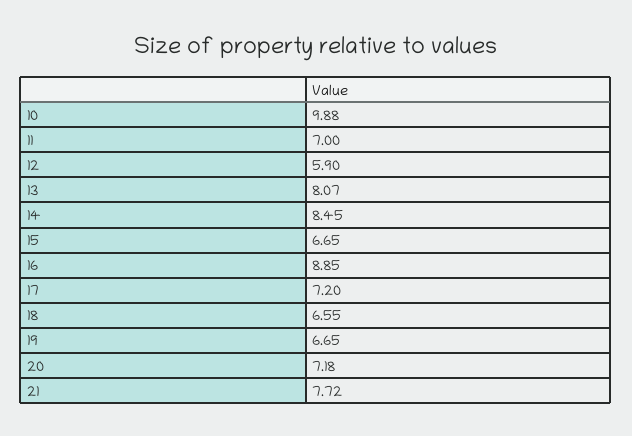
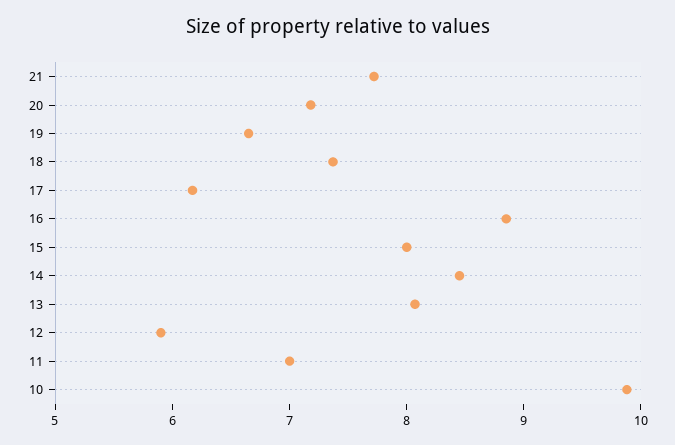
15: 6.65 -> 8
17: 7.2 -> 6.2
18: 6.55 -> 7.4

